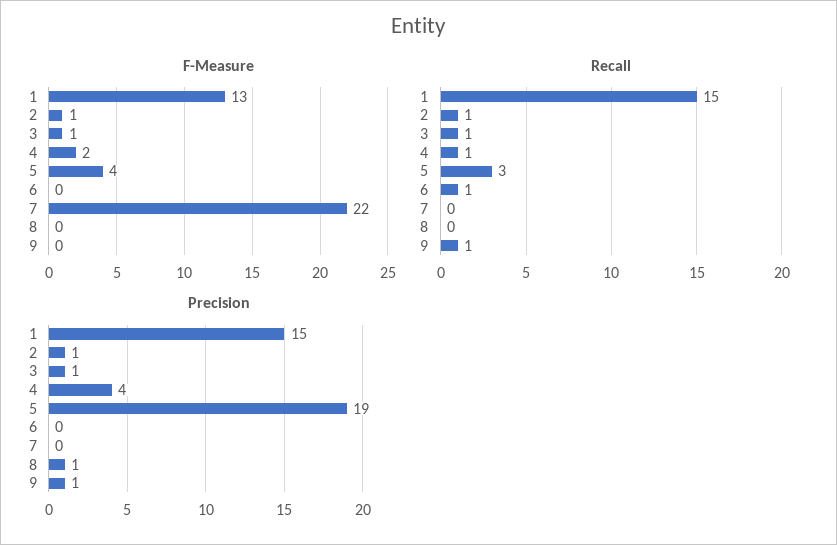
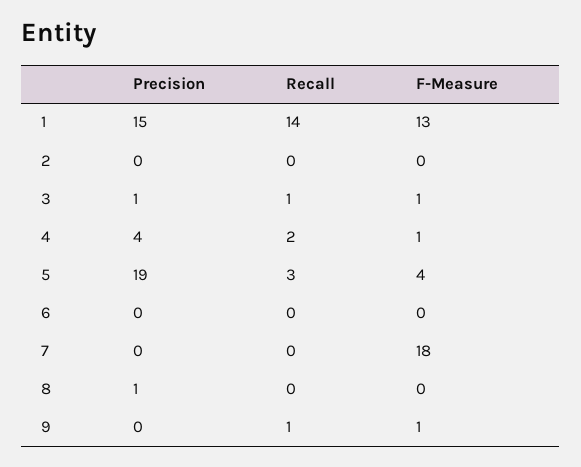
F-Measure, 2: 1 -> 0
F-Measure, 4: 2 -> 1
F-Measure, 7: 22 -> 18
F-Measure, 9: 0 -> 1
Recall, 1: 15 -> 14
Recall, 2: 1 -> 0
Recall, 4: 1 -> 2
Recall, 6: 1 -> 0
Precision, 2: 1 -> 0
Precision, 9: 1 -> 0

